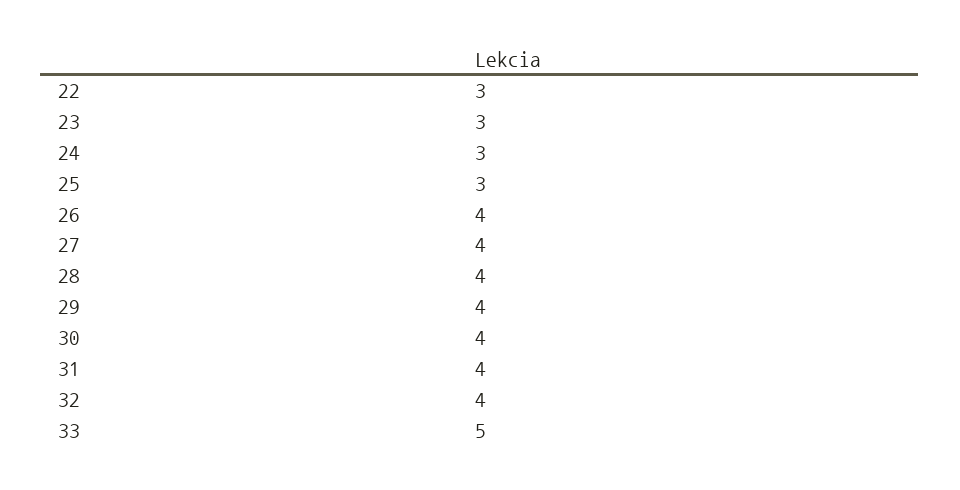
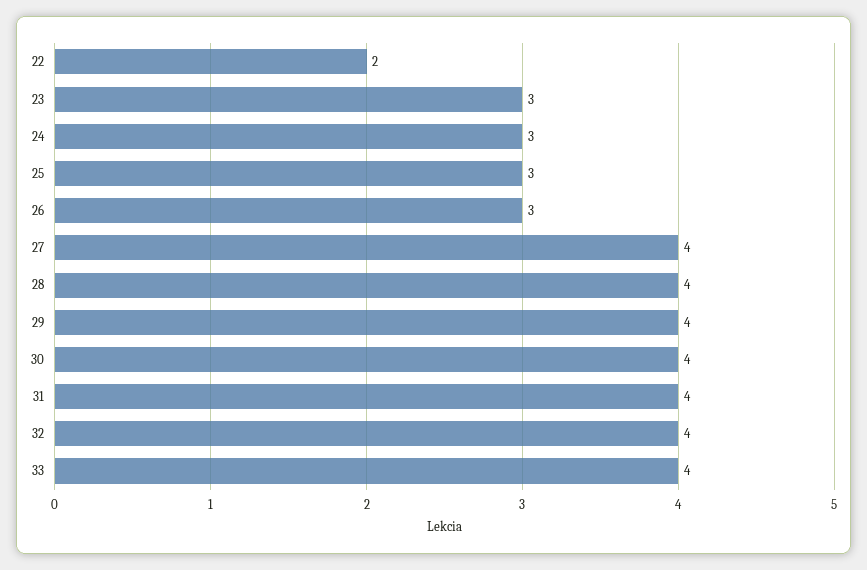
22: 3 -> 2
26: 4 -> 3
33: 5 -> 4

